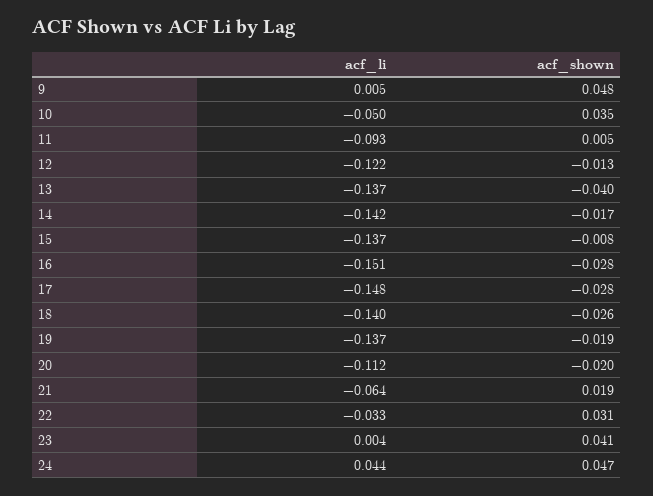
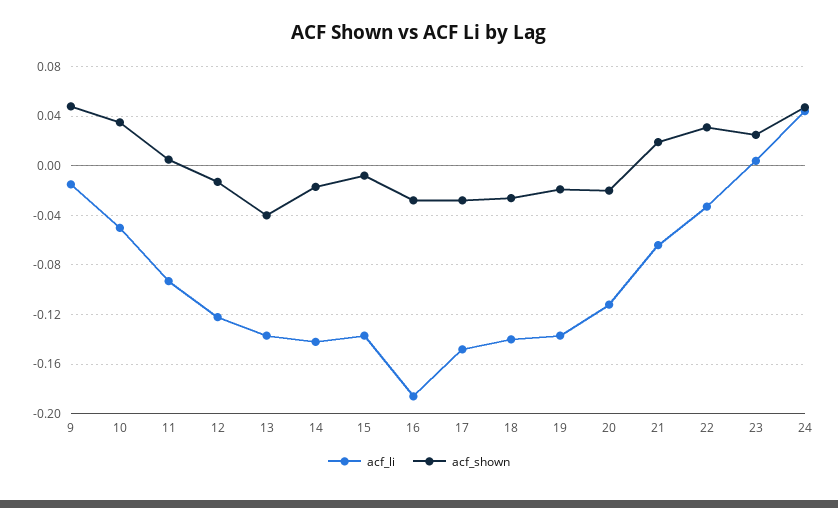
acf_li, 9: 0.005 -> -0.015
acf_li, 16: -0.151 -> -0.185
acf_shown, 23: 0.041 -> 0.025

